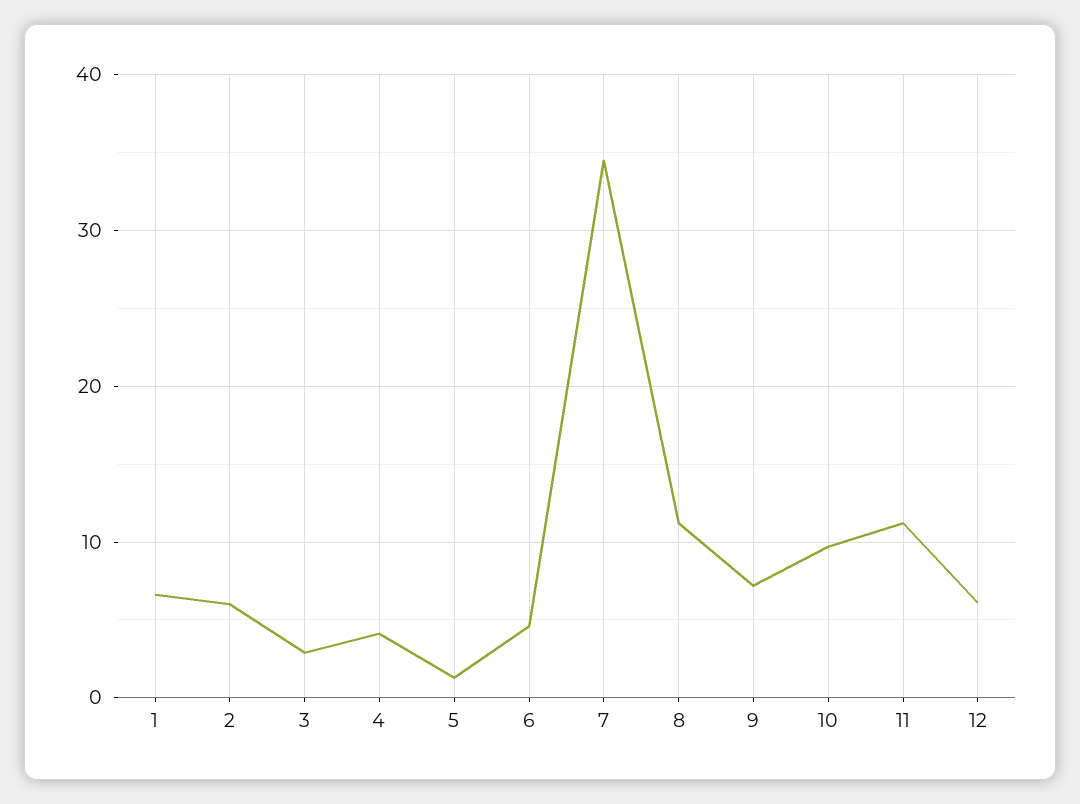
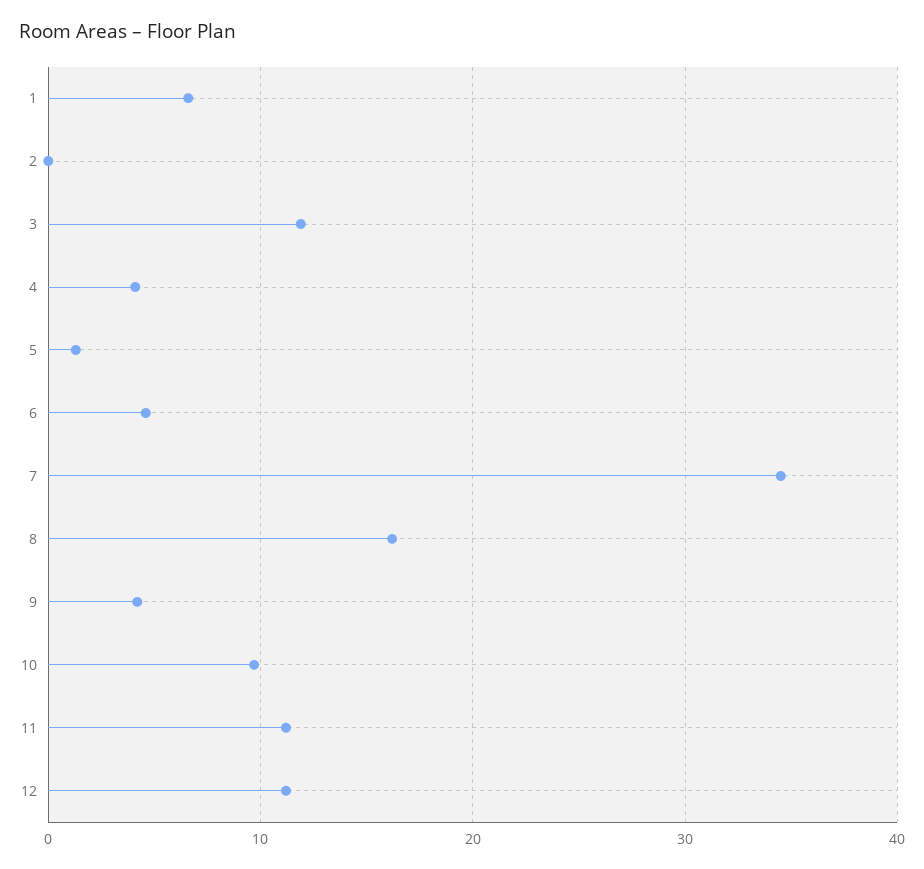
2: 6 -> 0
3: 3 -> 12
8: 11 -> 16
9: 7 -> 4
12: 6 -> 11

